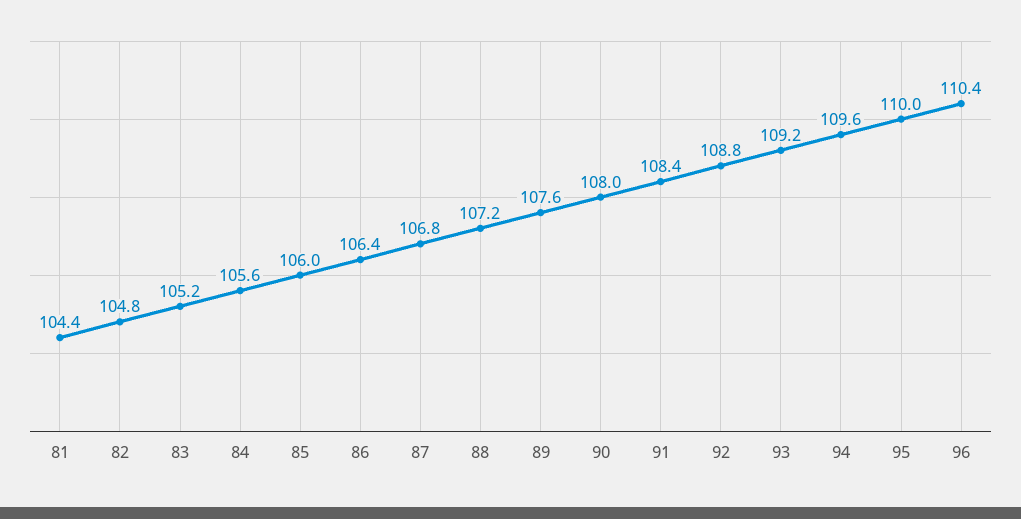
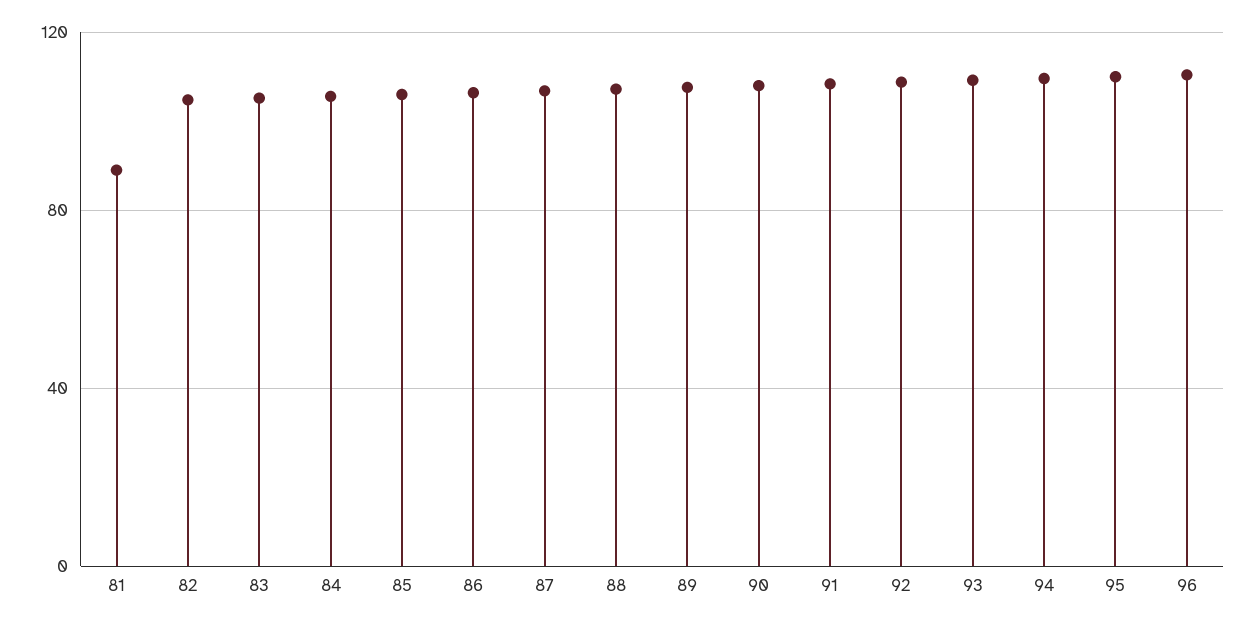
81: 104.4 -> 90

